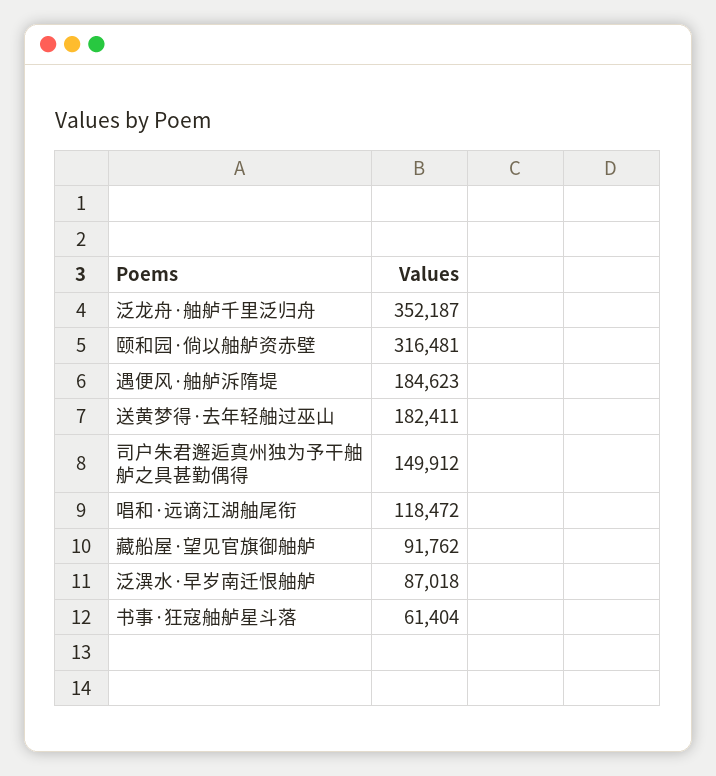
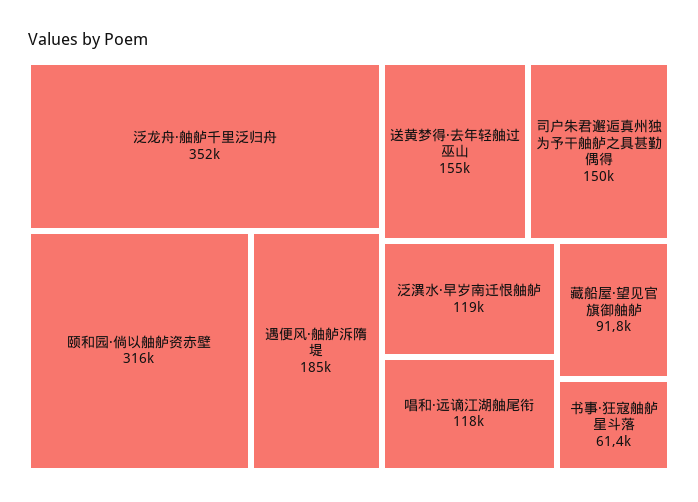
送黄梦得·去年轻舳过巫山: 182411 -> 155000
泛潩水·早岁南迁恨舳舻: 87018 -> 119000

